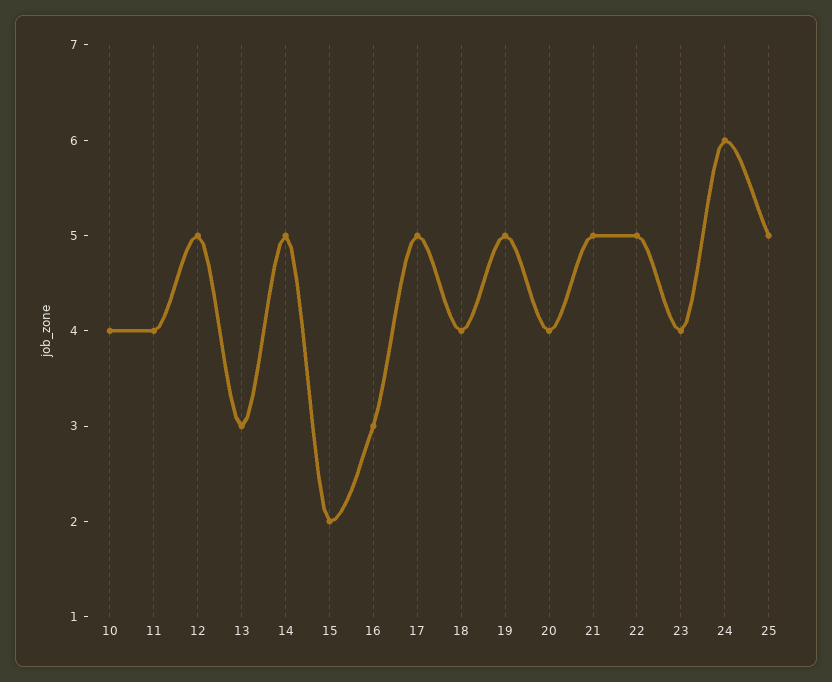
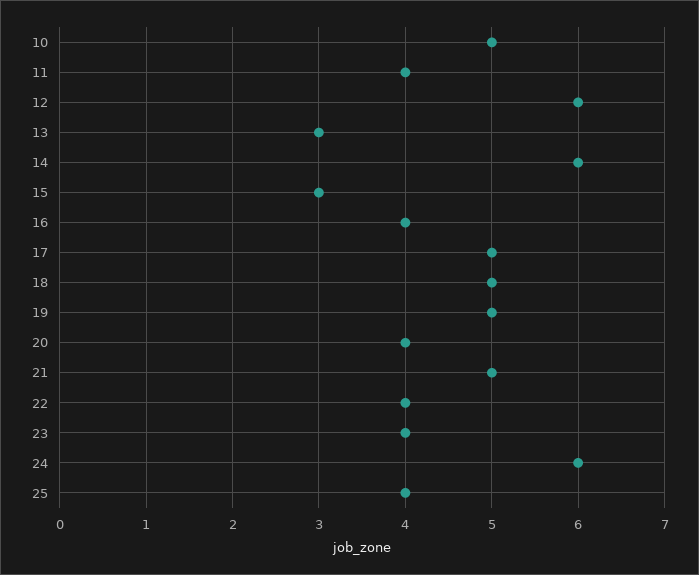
10: 4 -> 5
12: 5 -> 6
14: 5 -> 6
15: 2 -> 3
16: 3 -> 4
18: 4 -> 5
22: 5 -> 4
25: 5 -> 4

